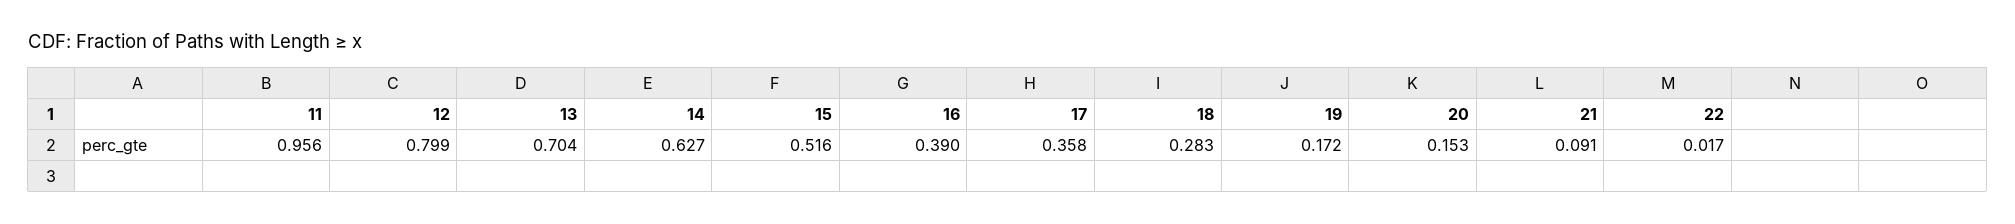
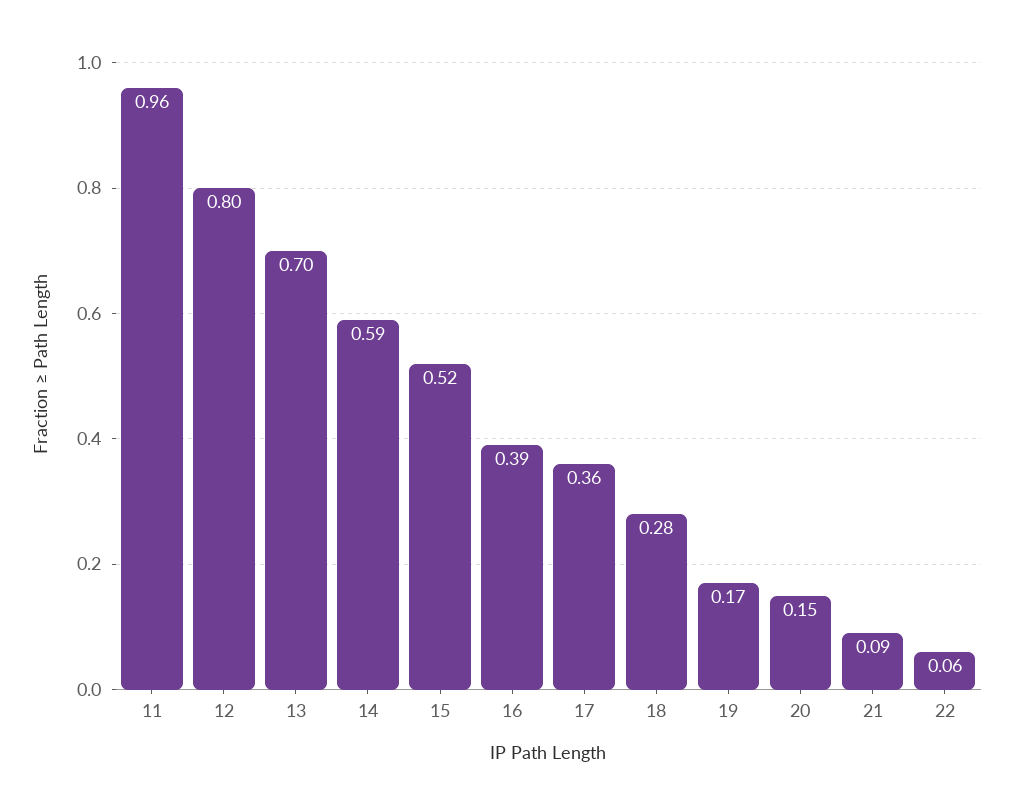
14: 0.627 -> 0.59
22: 0.017 -> 0.06

